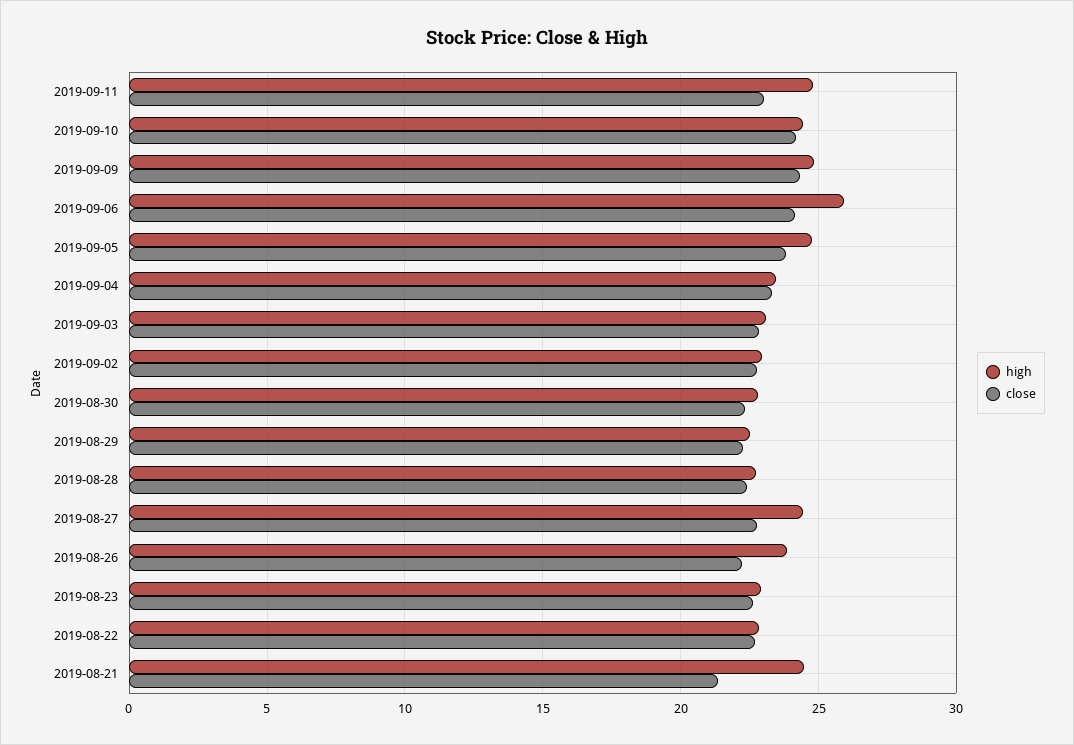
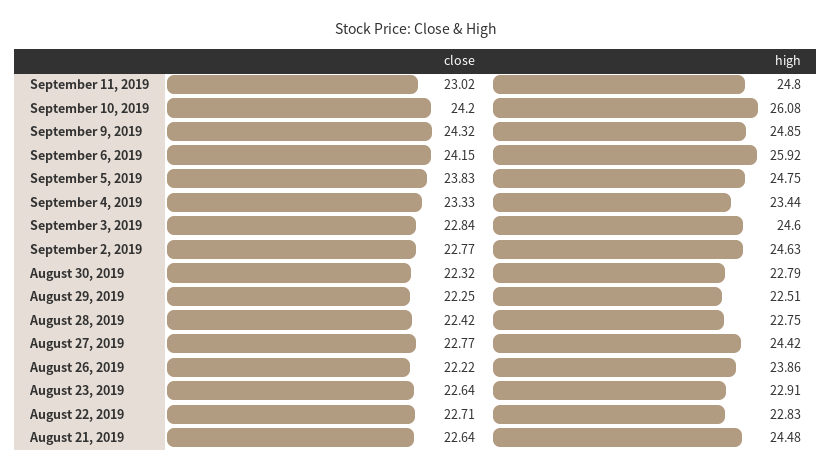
high, 2019-09-10: 24.5 -> 26.08
high, 2019-09-03: 23 -> 24.6
high, 2019-09-02: 23 -> 24.63
close, 2019-08-21: 21.5 -> 22.64

